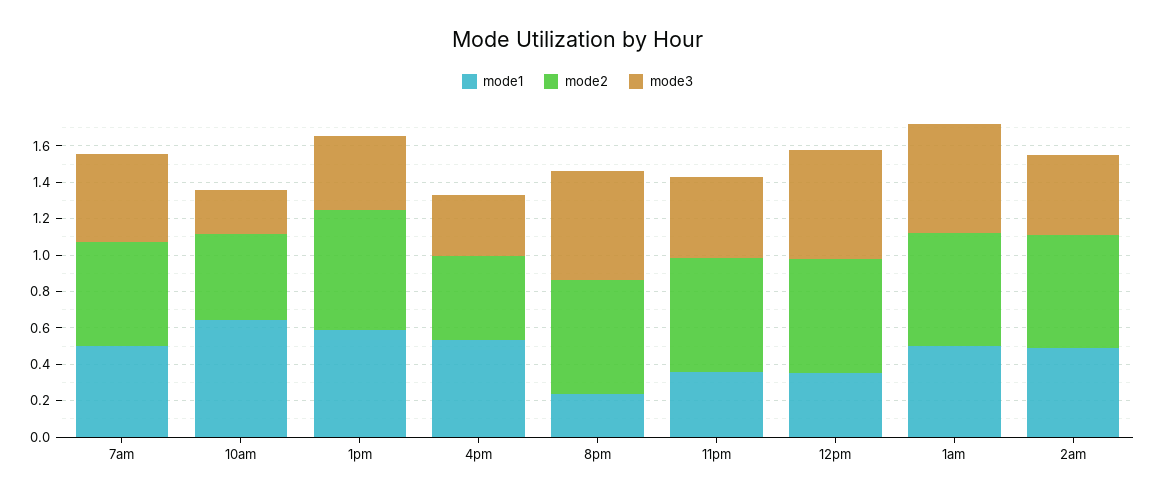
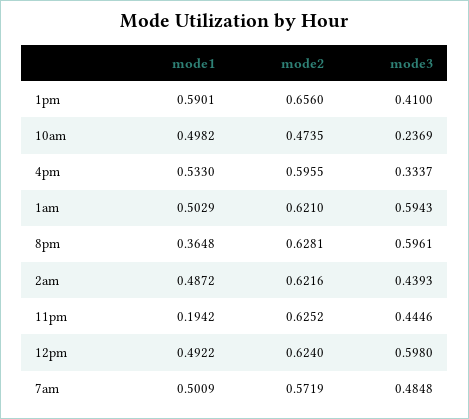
mode1, 10am: 0.65 -> 0.4982
mode2, 4pm: 0.45 -> 0.5955
mode1, 8pm: 0.25 -> 0.3648
mode1, 11pm: 0.35 -> 0.1942
mode1, 12pm: 0.35 -> 0.4922

